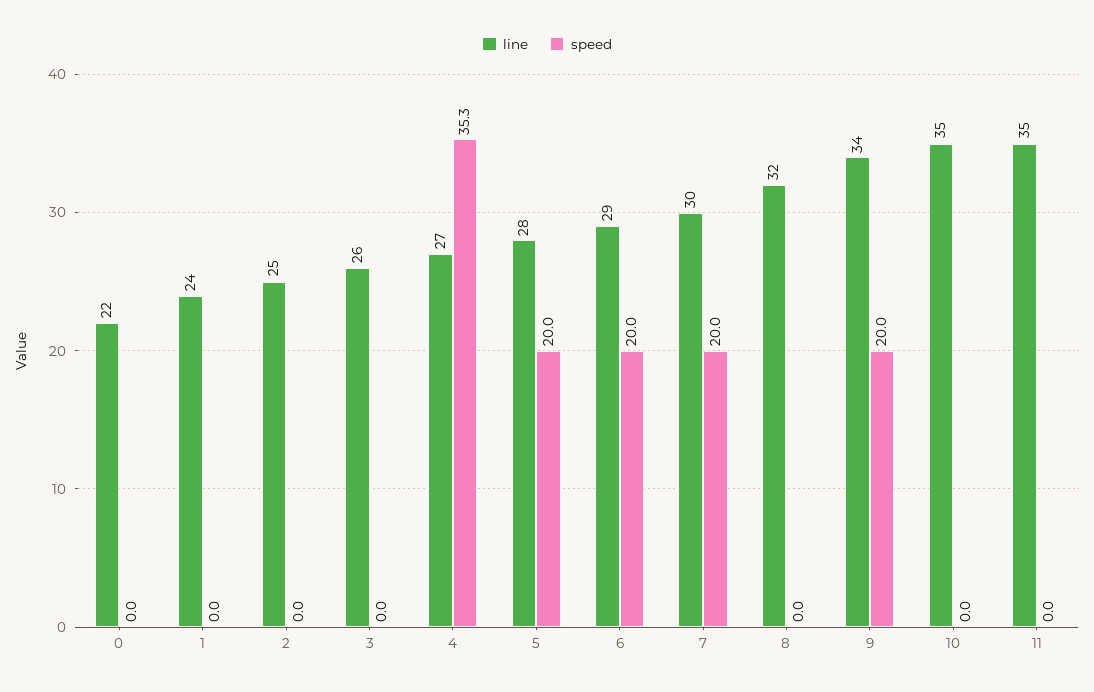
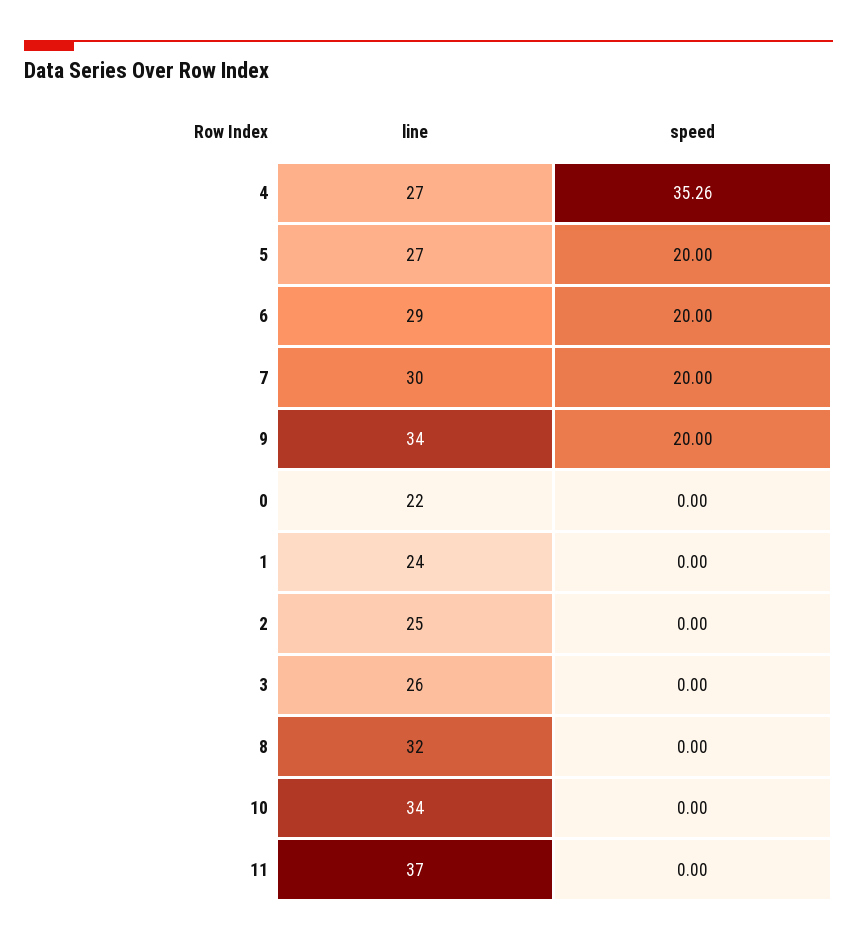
line, 5: 28 -> 27
line, 10: 35 -> 34
line, 11: 35 -> 37

